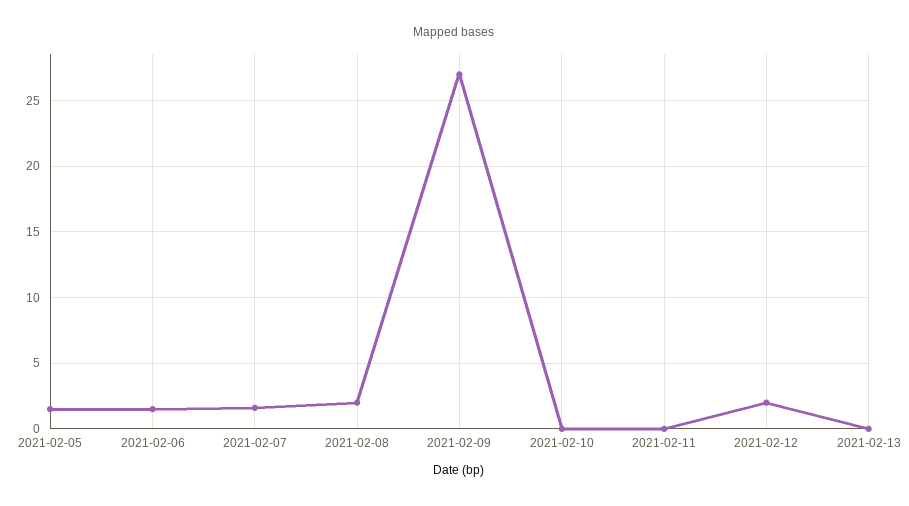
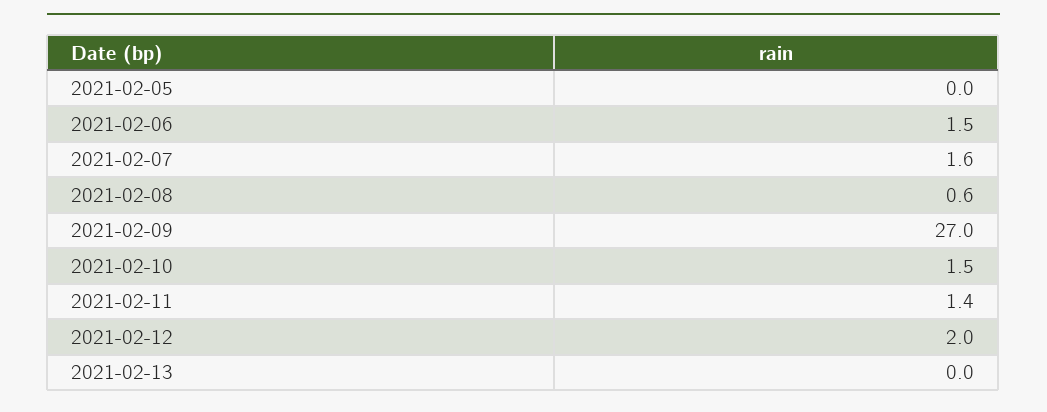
2021-02-05: 1.5 -> 0
2021-02-08: 2 -> 0.6
2021-02-10: 0 -> 1.5
2021-02-11: 0 -> 1.4

